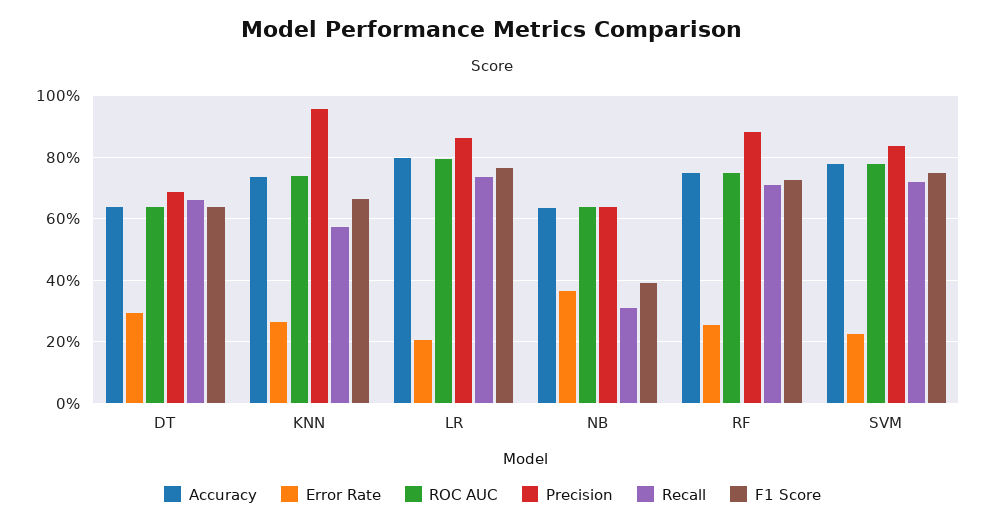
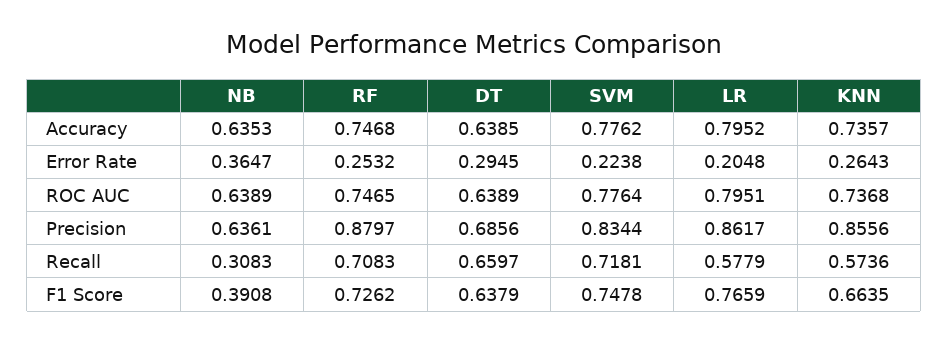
Precision, KNN: 0.96 -> 0.8556
Recall, LR: 0.74 -> 0.5779

